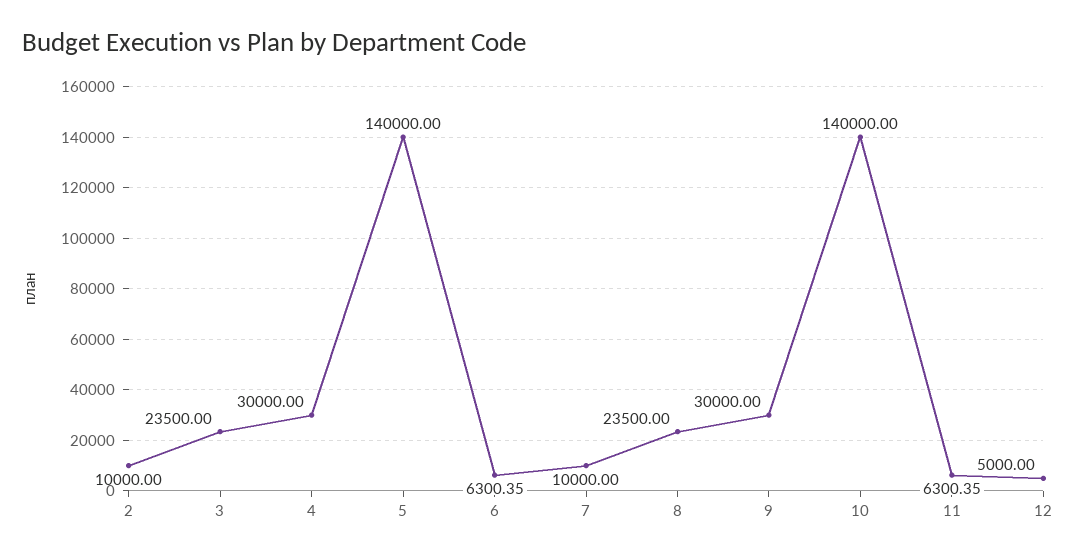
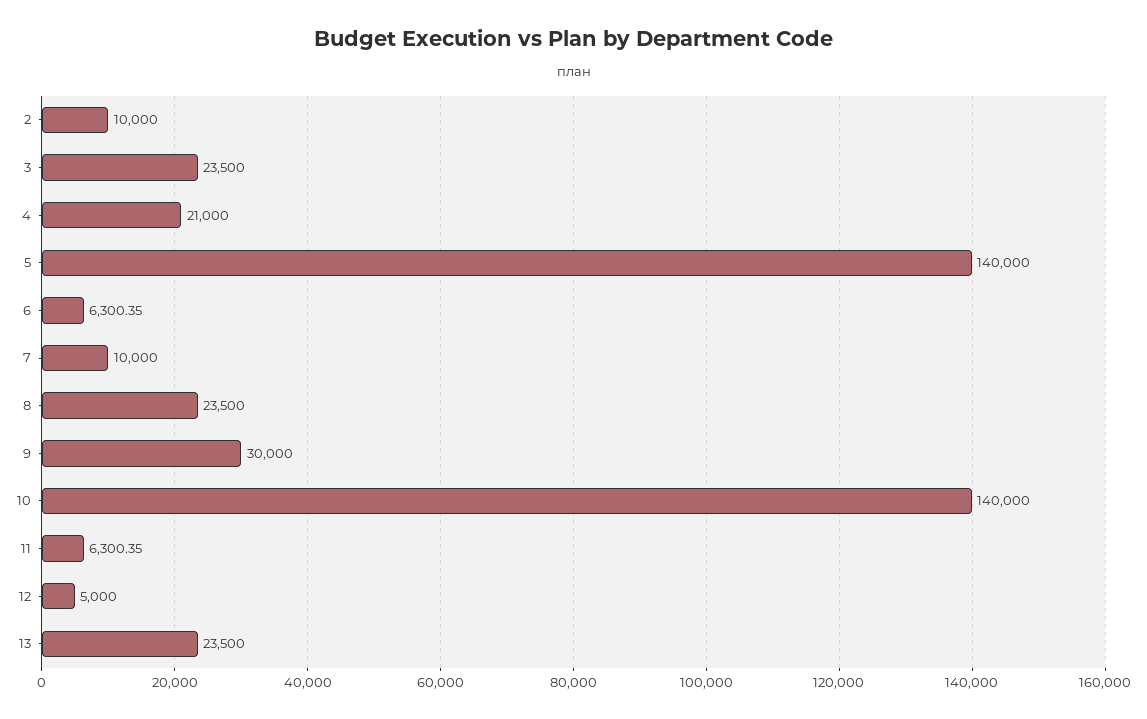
4: 30000 -> 21000
13: none -> 23500

